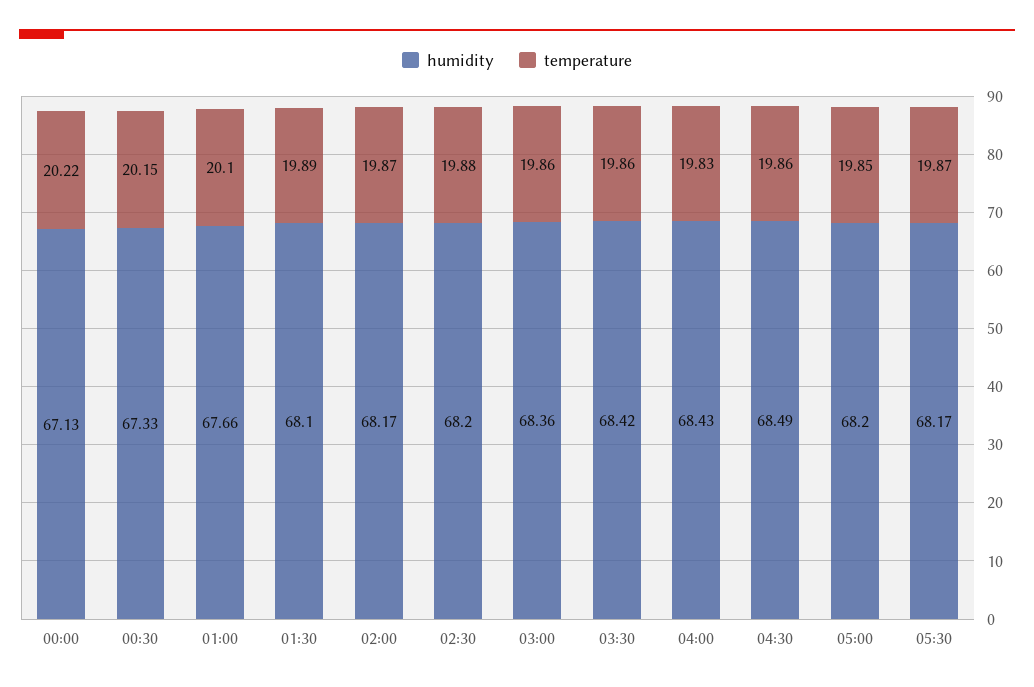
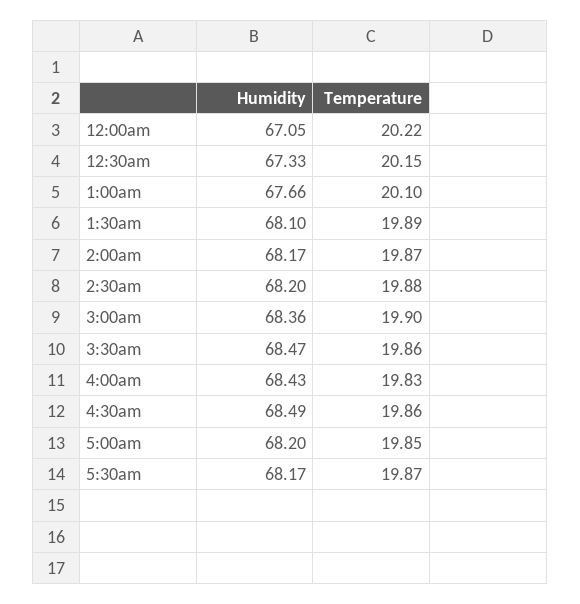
humidity, 00:00: 67.13 -> 67.05
temperature, 03:00: 19.86 -> 19.9
humidity, 03:30: 68.42 -> 68.47

